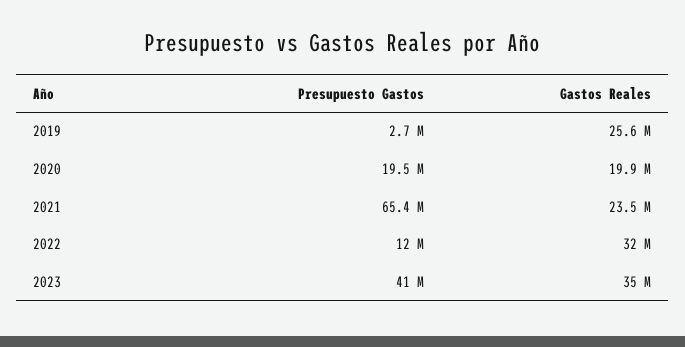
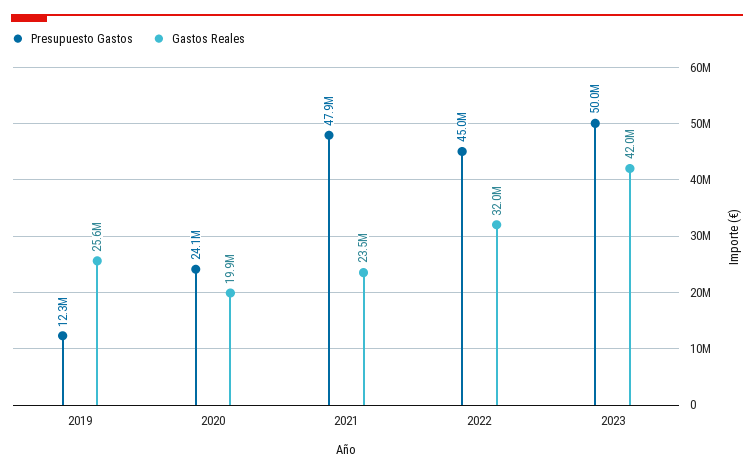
Presupuesto Gastos, 2019: 2700000 -> 12300000
Presupuesto Gastos, 2020: 19500000 -> 24100000
Presupuesto Gastos, 2021: 65400000 -> 47900000
Presupuesto Gastos, 2022: 12000000 -> 45000000
Presupuesto Gastos, 2023: 41000000 -> 50000000
Gastos Reales, 2023: 35000000 -> 42000000

